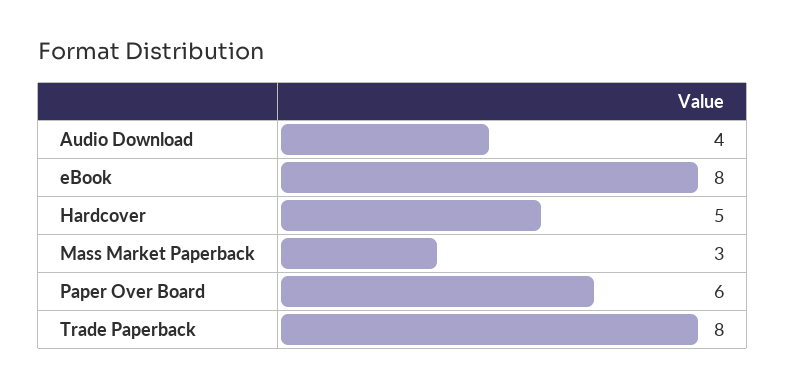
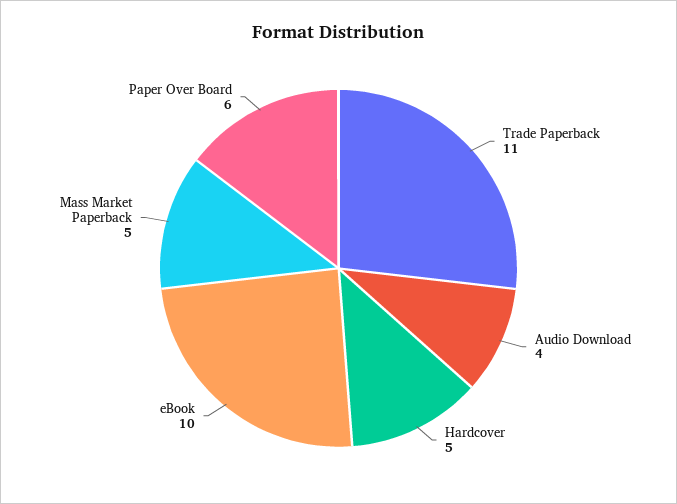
eBook: 8 -> 10
Mass Market Paperback: 3 -> 5
Trade Paperback: 8 -> 11

